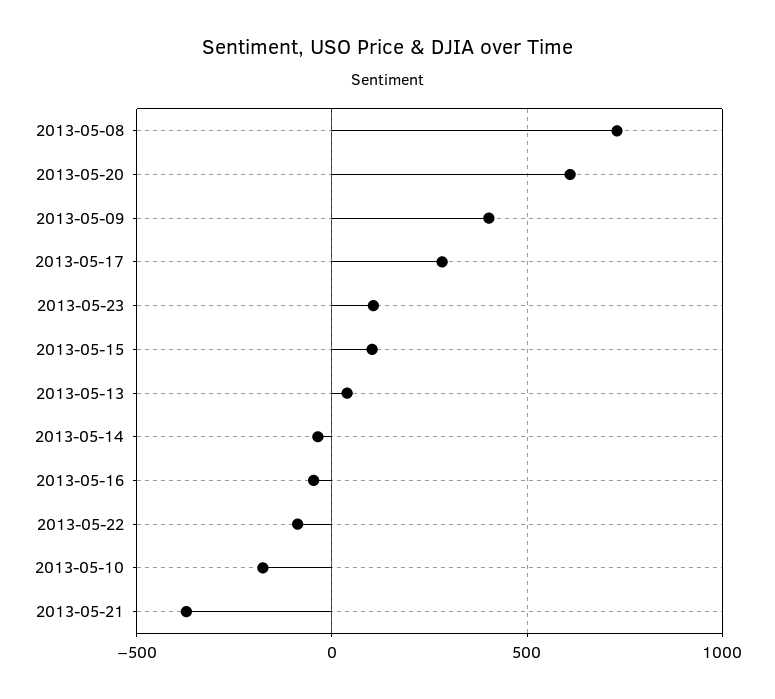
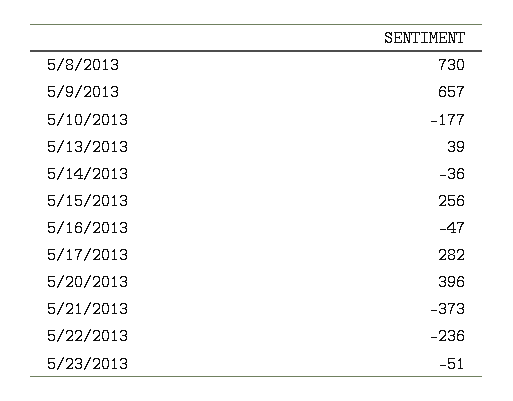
2013-05-20: 600 -> 396
2013-05-09: 400 -> 657
2013-05-23: 100 -> -51
2013-05-15: 100 -> 256
2013-05-22: -100 -> -236

